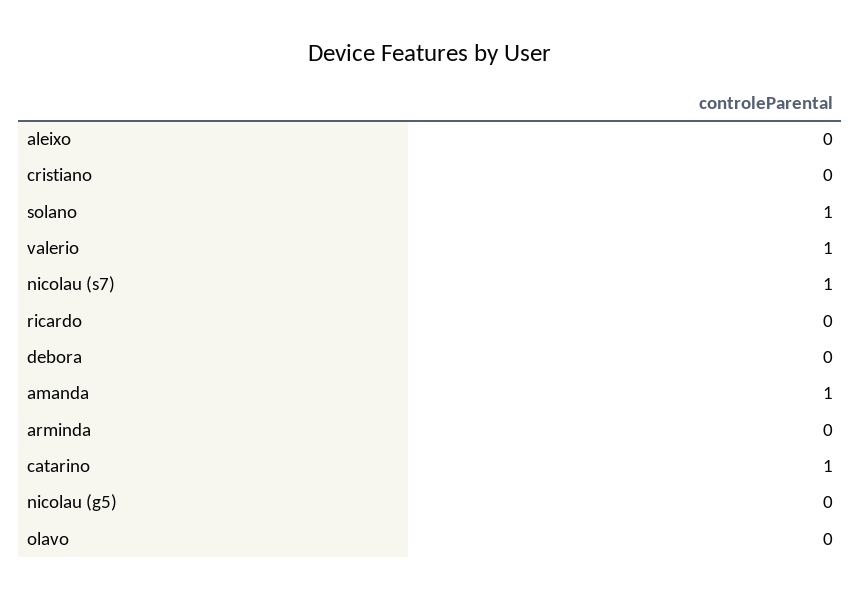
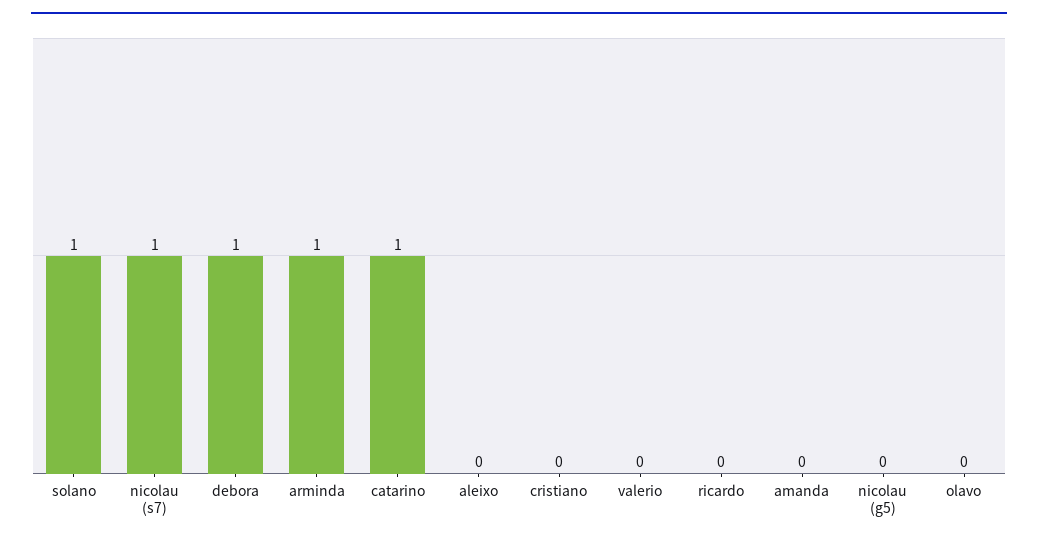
valerio: 1 -> 0
debora: 0 -> 1
amanda: 1 -> 0
arminda: 0 -> 1

